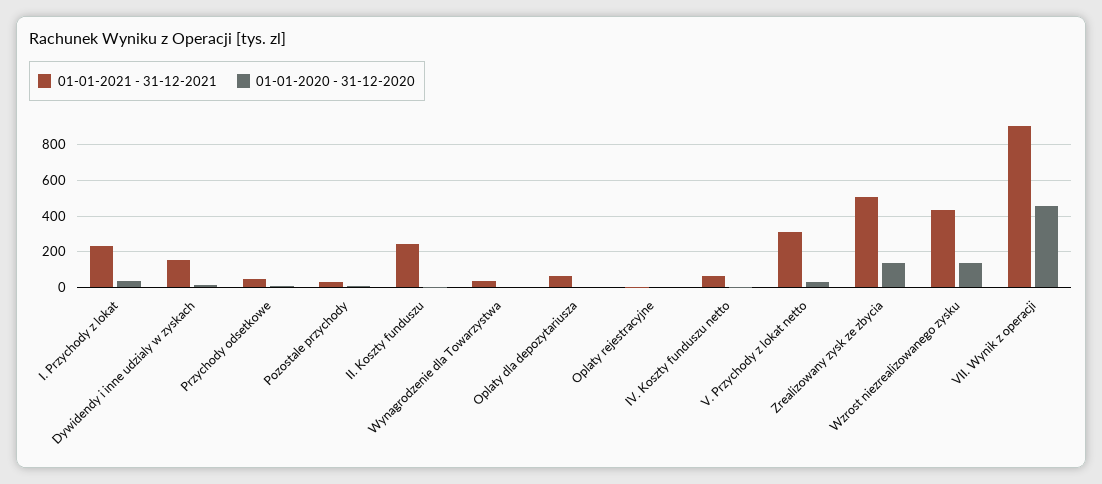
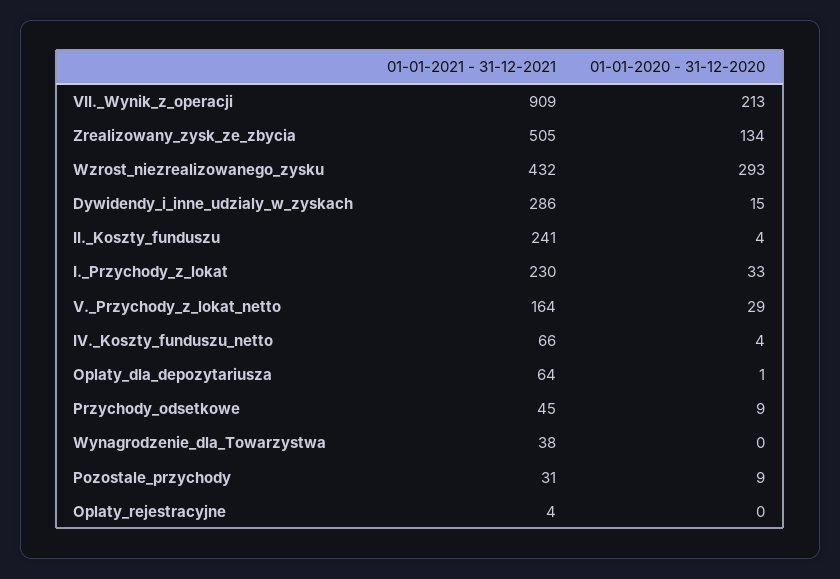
01-01-2021 - 31-12-2021, Dywidendy i inne udzialy w zyskach: 150 -> 286
01-01-2021 - 31-12-2021, V. Przychody z lokat netto: 300 -> 164
01-01-2020 - 31-12-2020, Wzrost niezrealizowanego zysku: 150 -> 293
01-01-2020 - 31-12-2020, VII. Wynik z operacji: 450 -> 213

